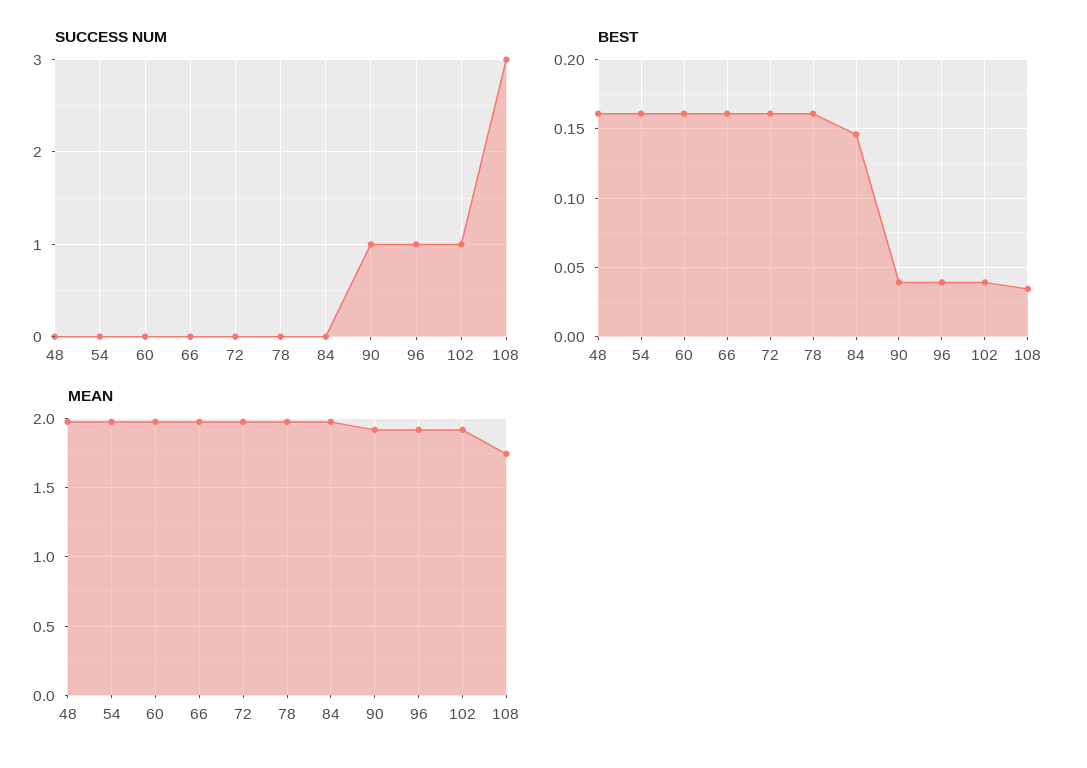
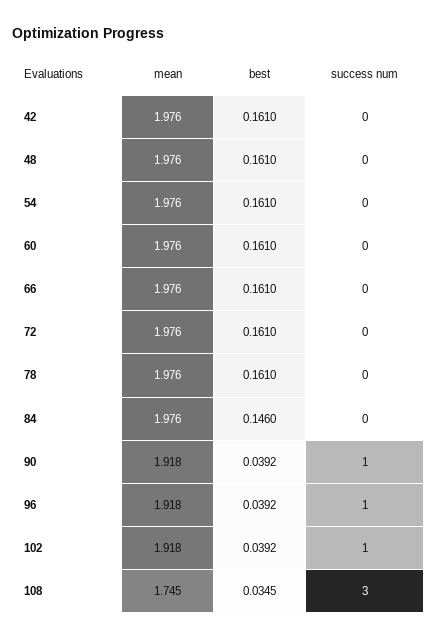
MEAN, 42: none -> 1.976
BEST, 42: none -> 0.161
SUCCESS NUM, 42: none -> 0

